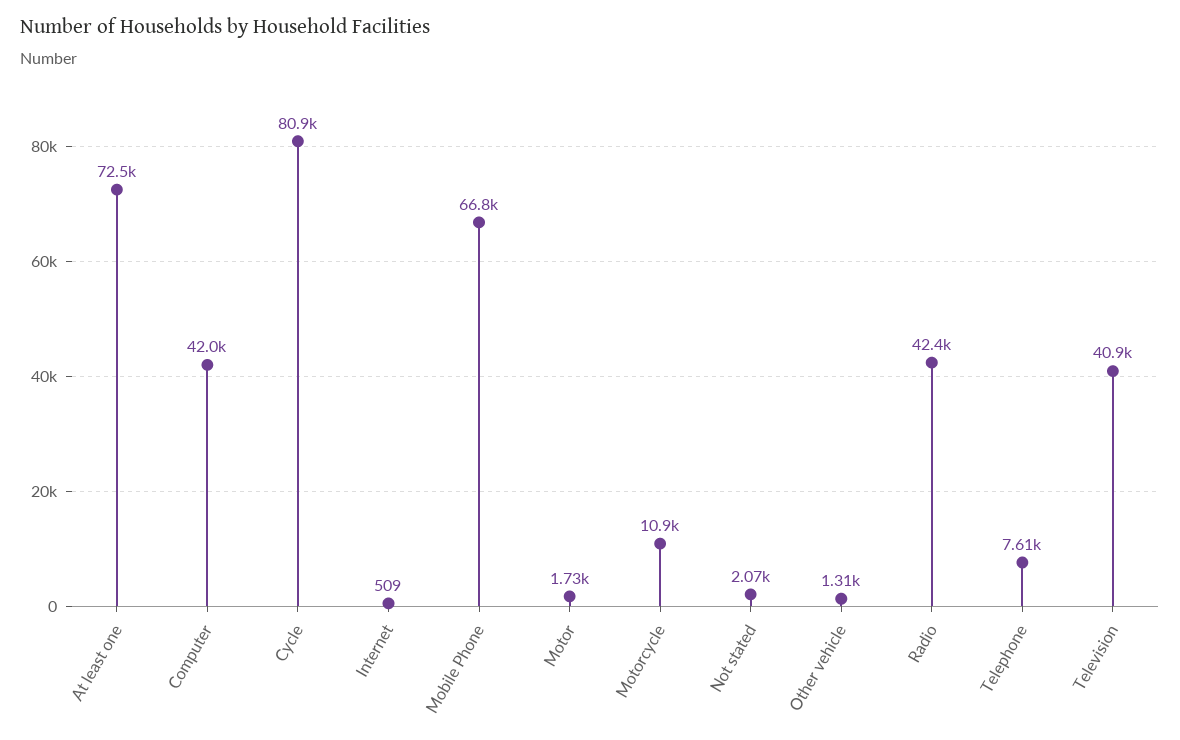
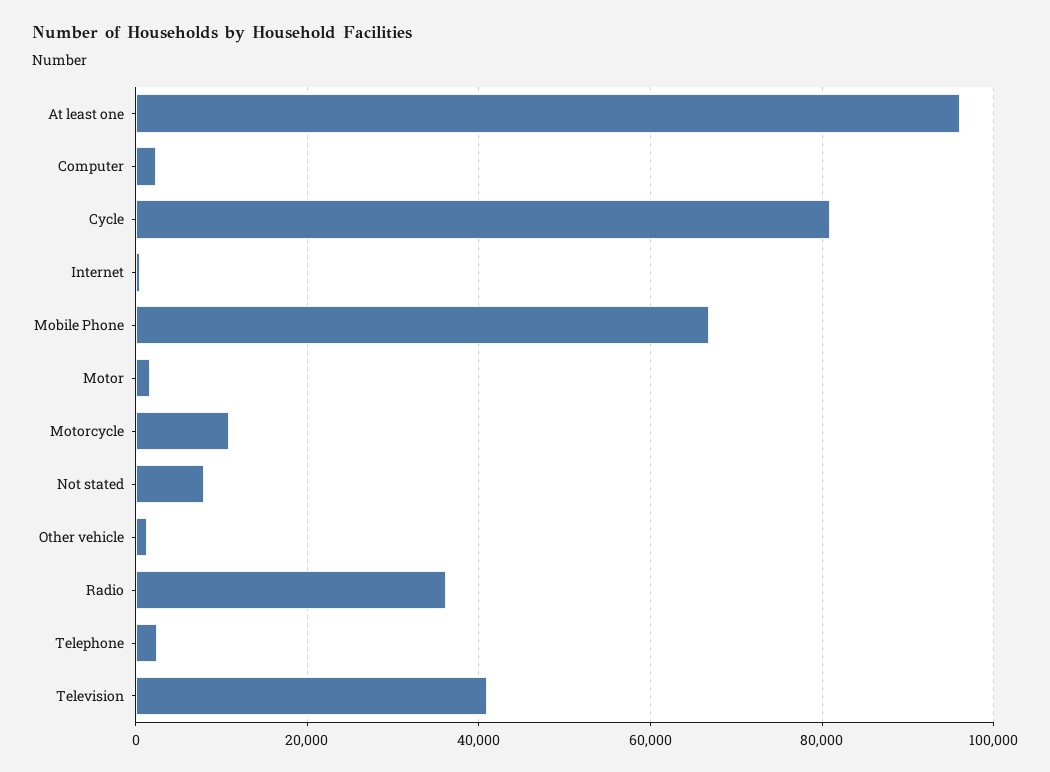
At least one: 72500 -> 96000
Computer: 42000 -> 2000
Not stated: 2070 -> 8000
Radio: 42400 -> 36000
Telephone: 7610 -> 2000

